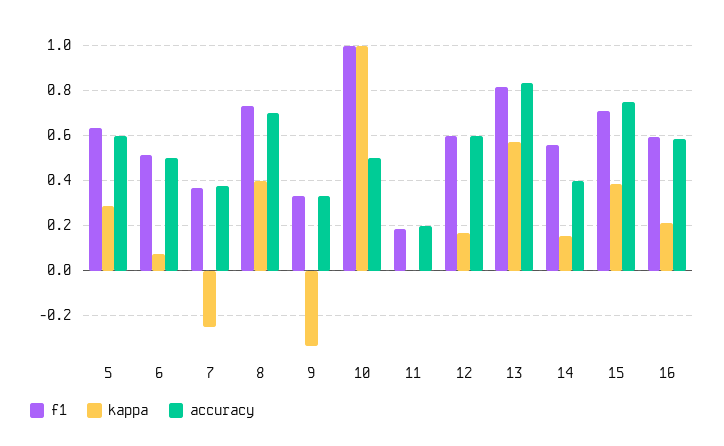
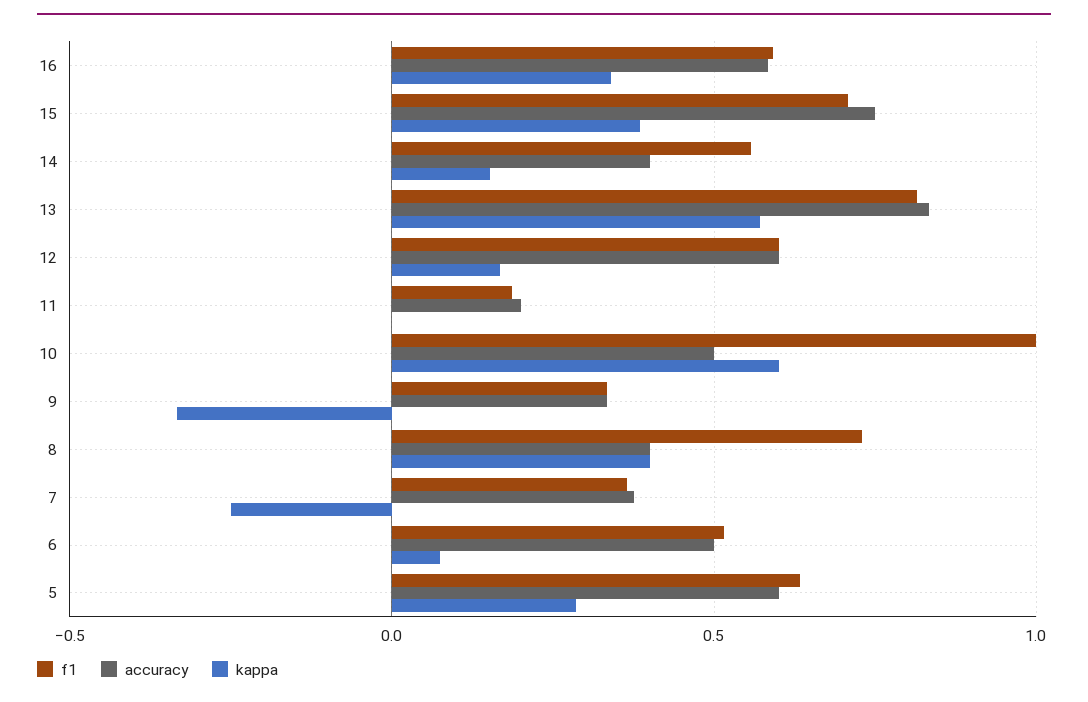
accuracy, 8: 0.7 -> 0.4
kappa, 10: 1 -> 0.6
kappa, 16: 0.2 -> 0.35

